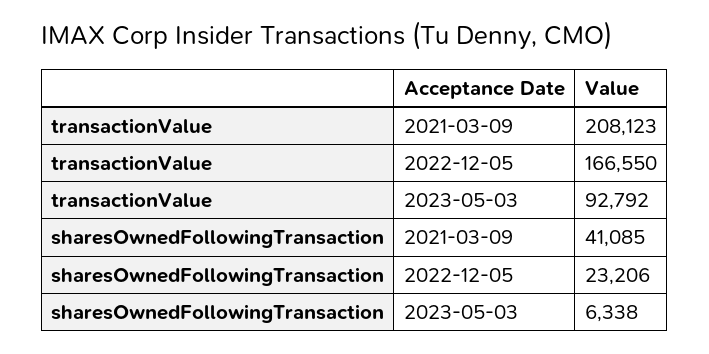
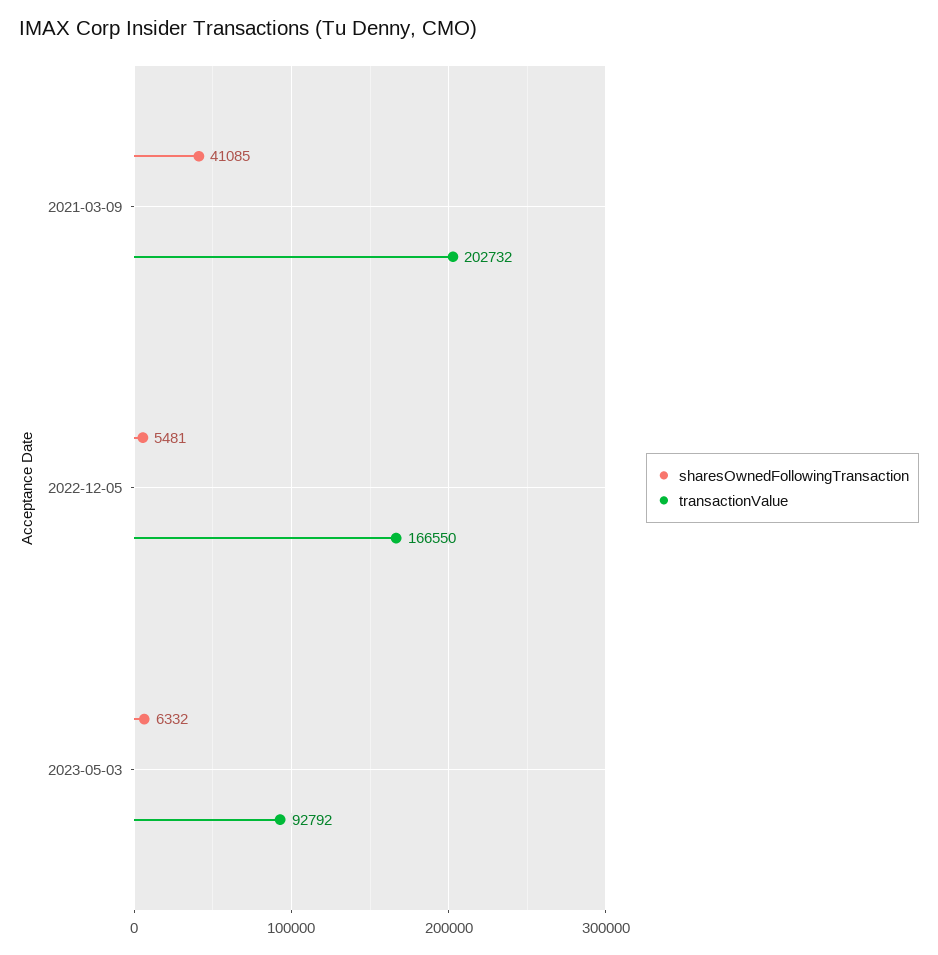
transactionValue, 2021-03-09: 208123 -> 202732
sharesOwnedFollowingTransaction, 2022-12-05: 23206 -> 5481
sharesOwnedFollowingTransaction, 2023-05-03: 6338 -> 6332

